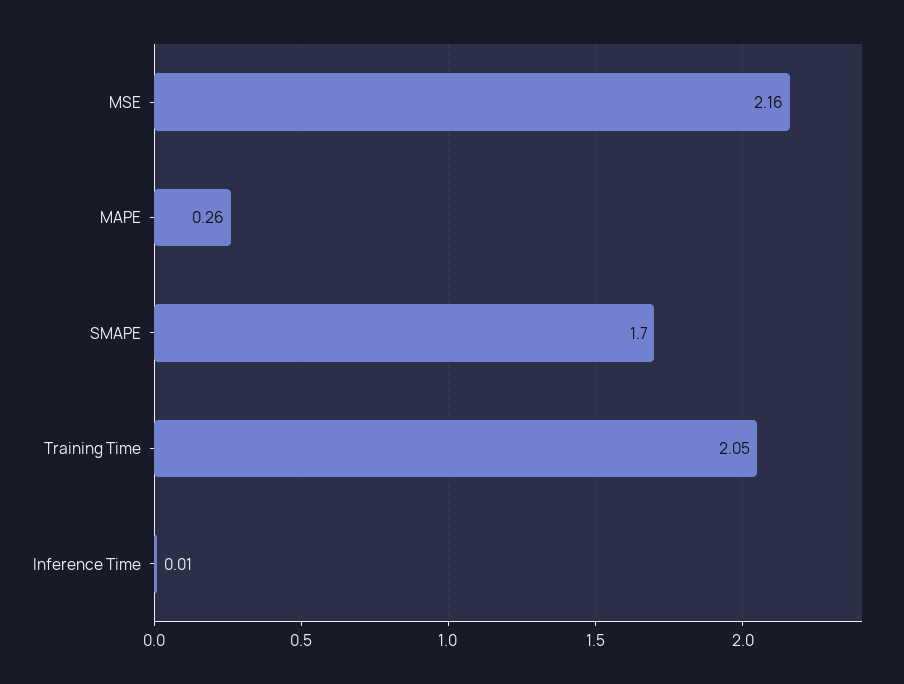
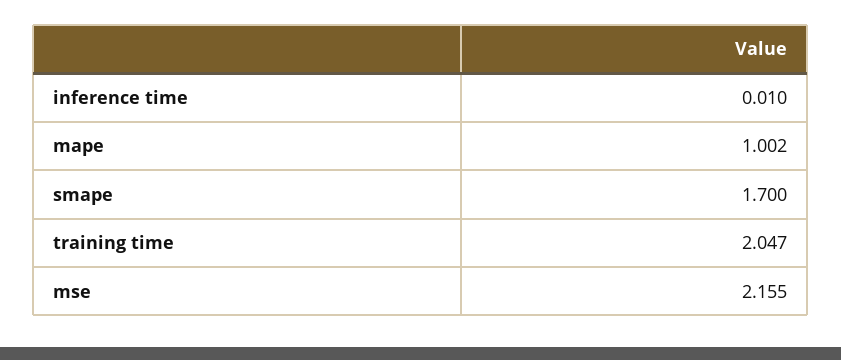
MAPE: 0.26 -> 1.002

